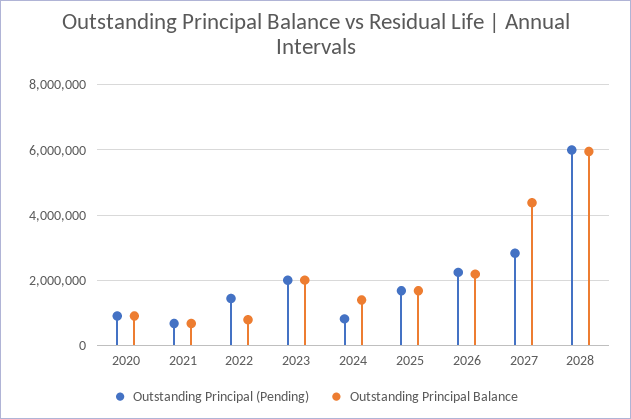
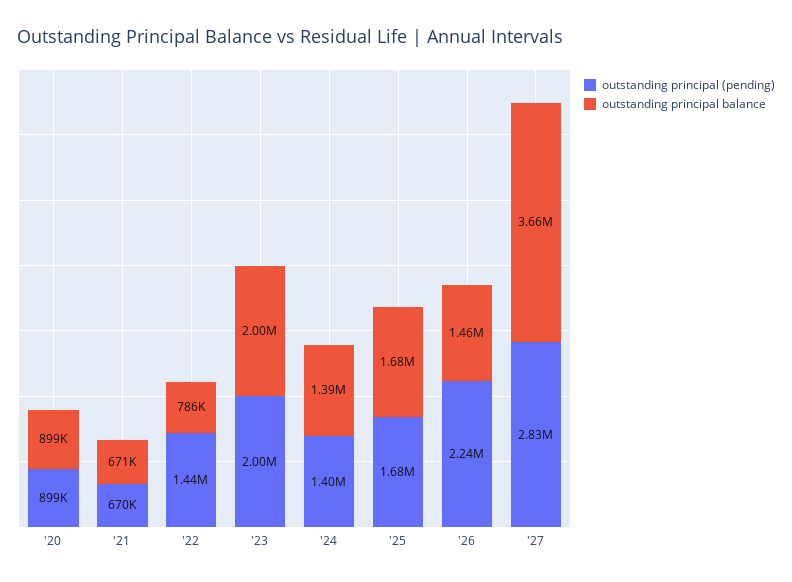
Outstanding Principal (Pending), 2024: 800000 -> 1400000
Outstanding Principal Balance, 2026: 2200000 -> 1460000
Outstanding Principal Balance, 2027: 4400000 -> 3660000
Outstanding Principal (Pending), 2028: 6000000 -> none
Outstanding Principal Balance, 2028: 6000000 -> none

